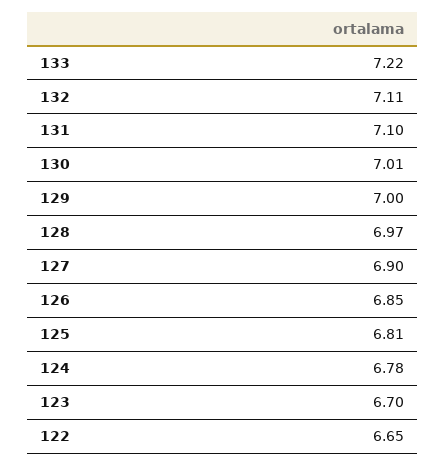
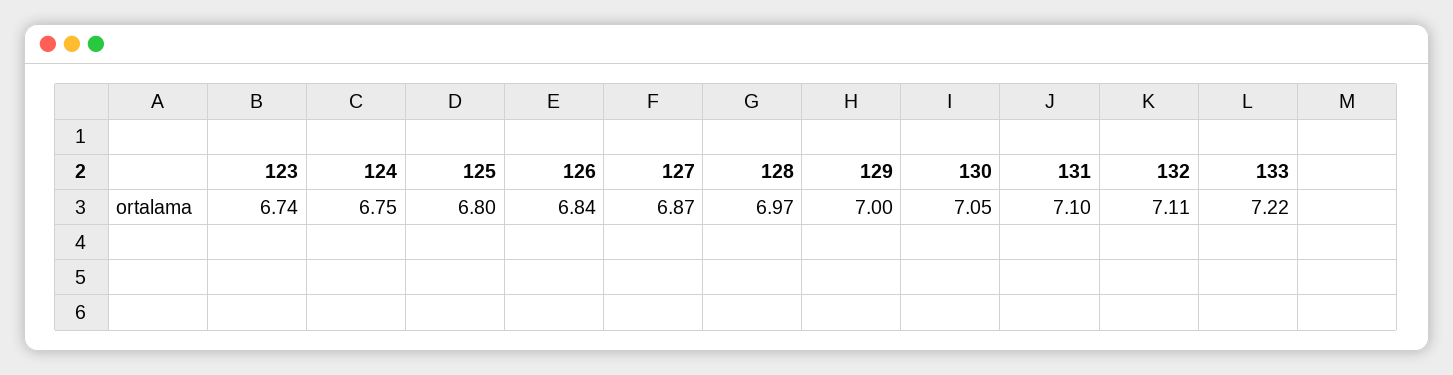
130: 7.01 -> 7.05
127: 6.9 -> 6.87
126: 6.85 -> 6.84
125: 6.81 -> 6.8
124: 6.78 -> 6.75
123: 6.7 -> 6.74
122: 6.65 -> none

